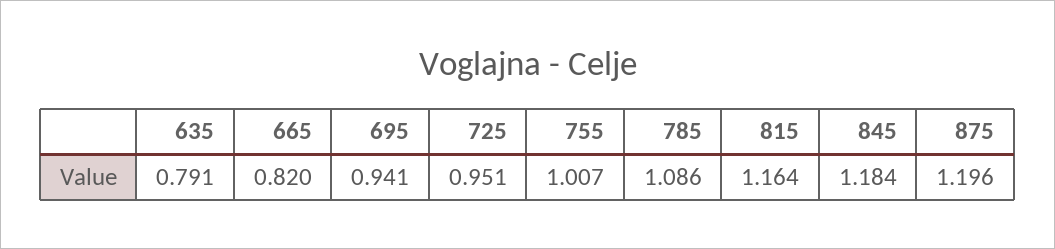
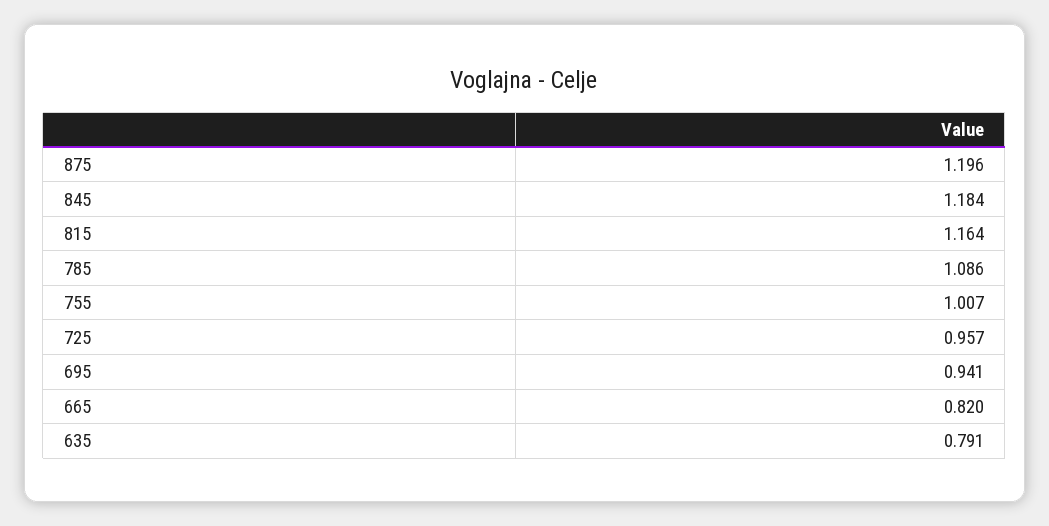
725: 0.951 -> 0.957

